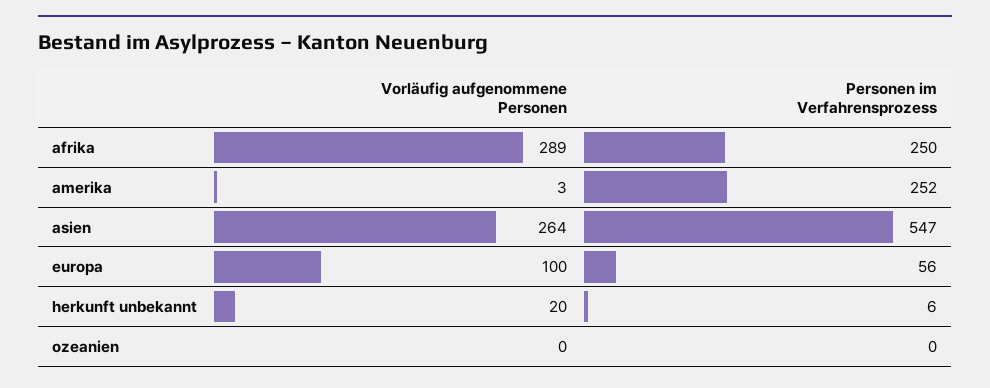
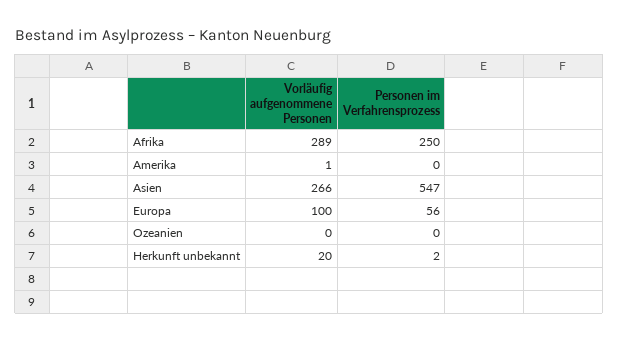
Vorläufig aufgenommene Personen, amerika: 3 -> 1
Personen im Verfahrensprozess, amerika: 252 -> 0
Vorläufig aufgenommene Personen, asien: 264 -> 266
Personen im Verfahrensprozess, herkunft unbekannt: 6 -> 2

